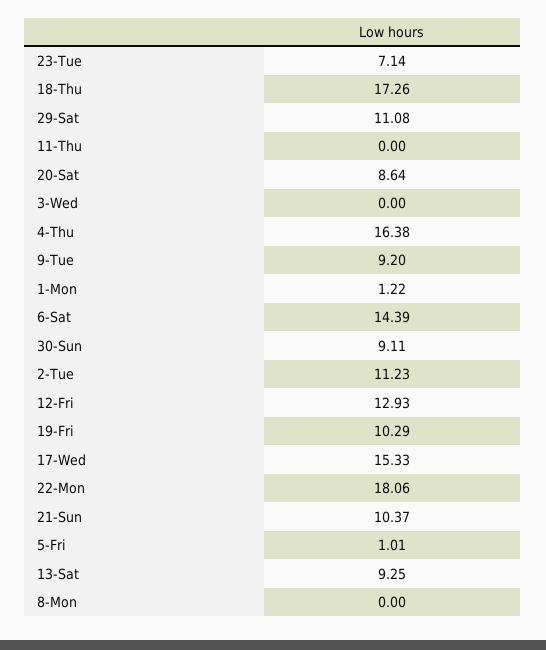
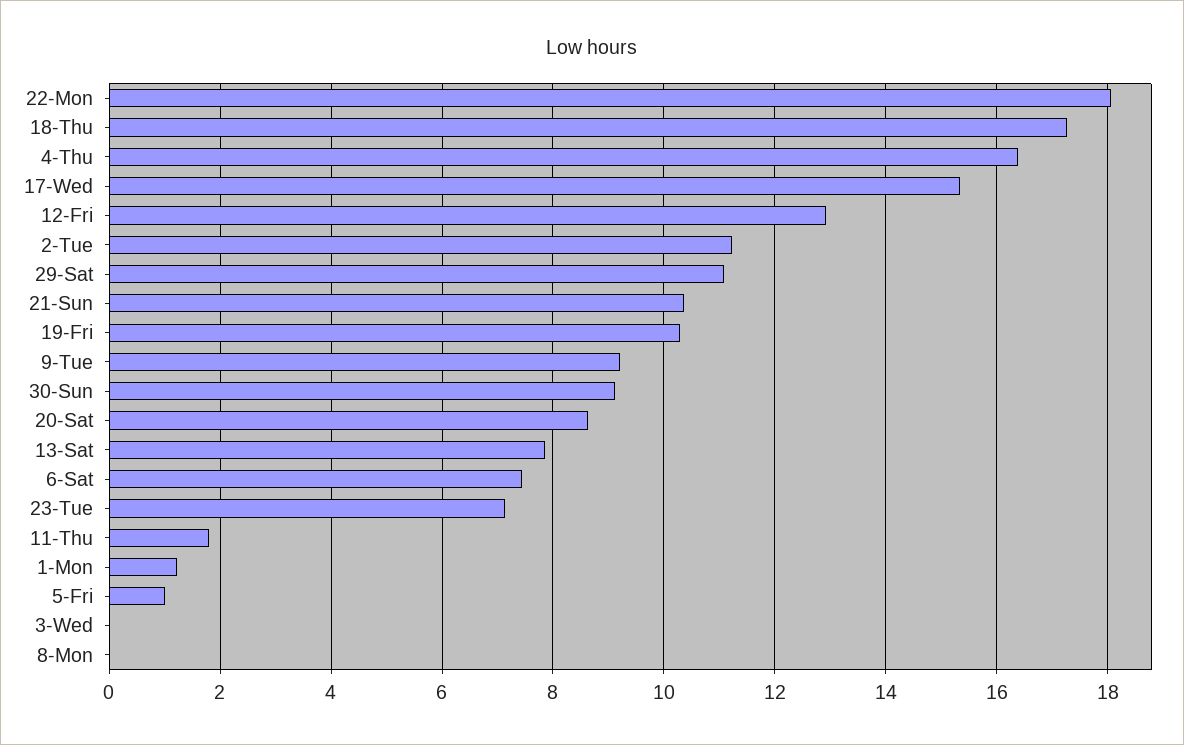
11-Thu: 0 -> 1.8
6-Sat: 14.39 -> 7.4
13-Sat: 9.25 -> 7.8

